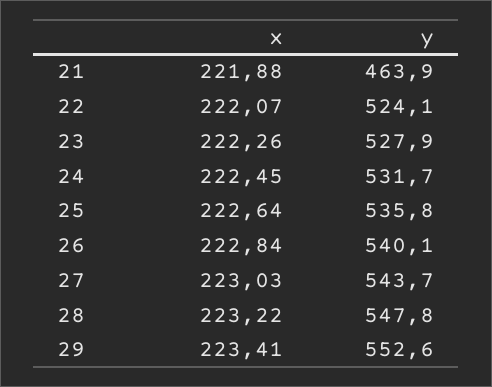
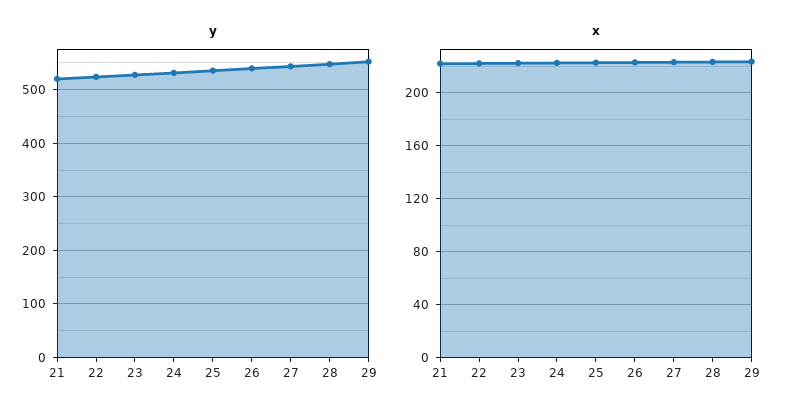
y, 21: 463.9 -> 520

